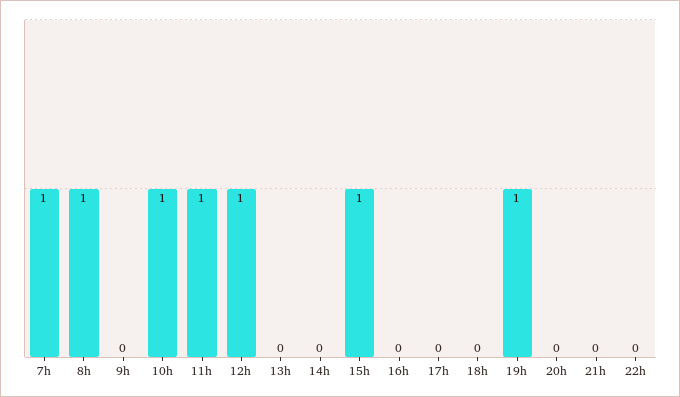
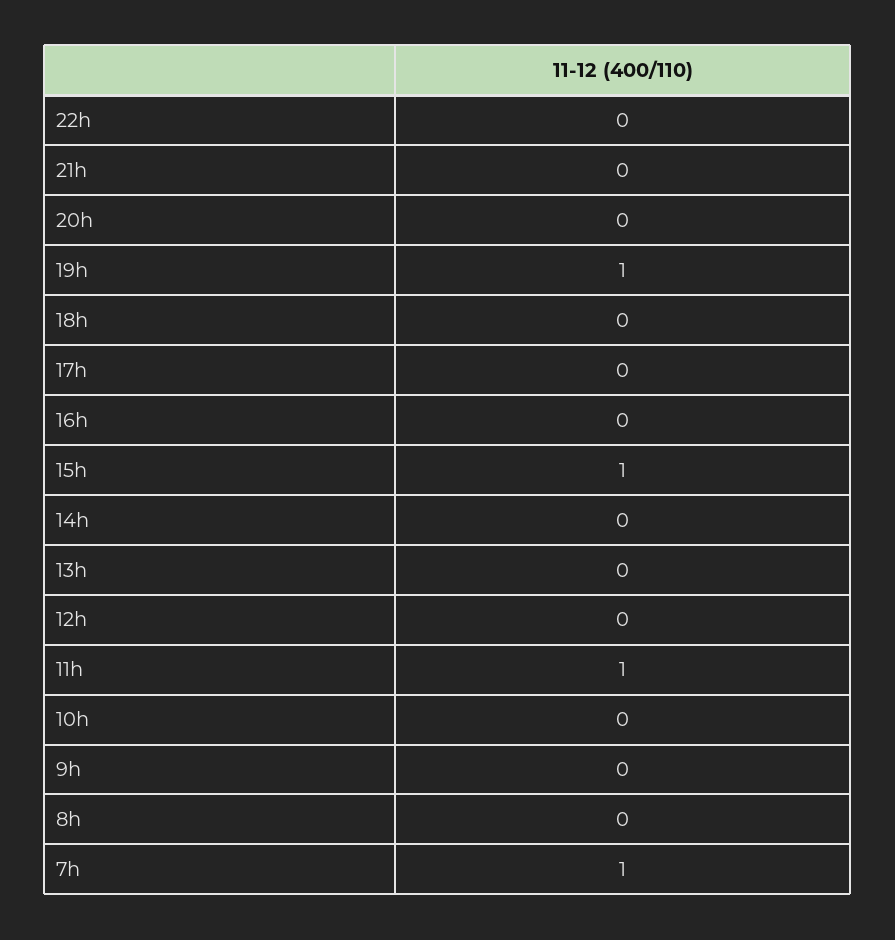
8h: 1 -> 0
10h: 1 -> 0
12h: 1 -> 0

